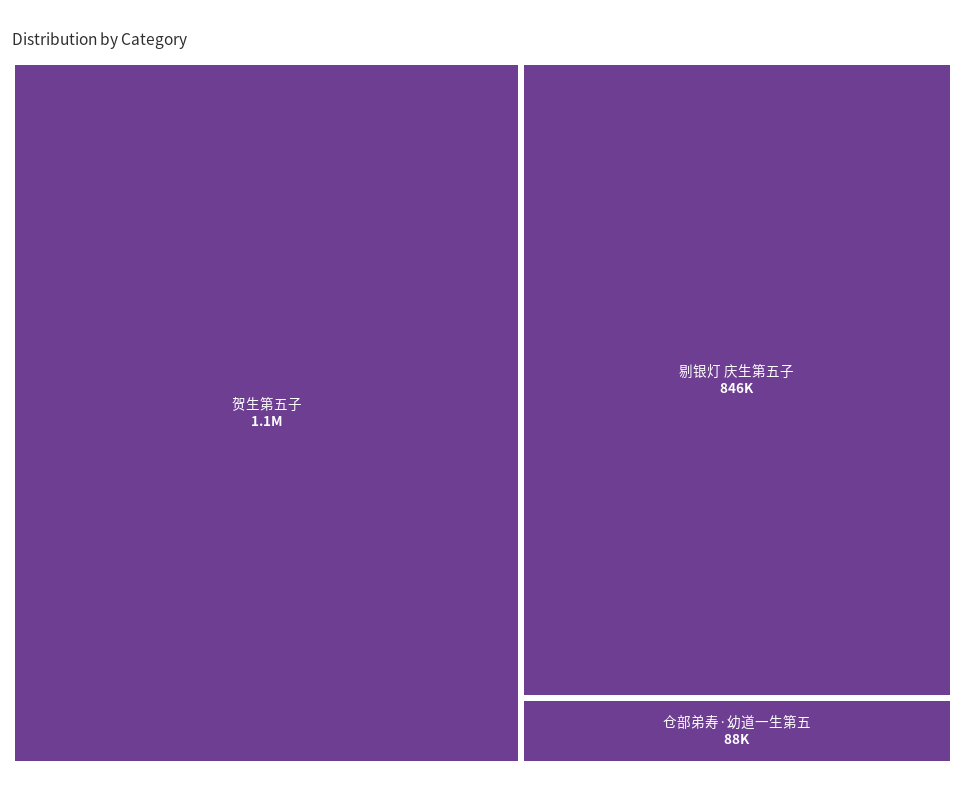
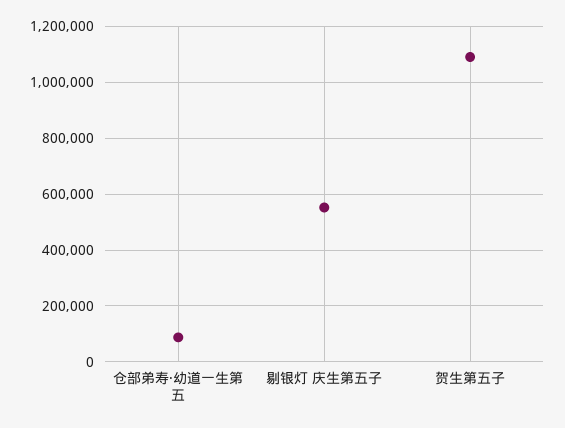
剔银灯 庆生第五子: 846000 -> 550000

